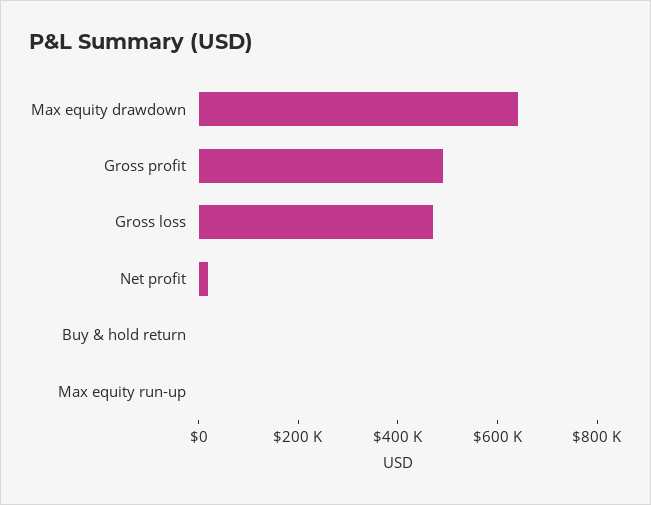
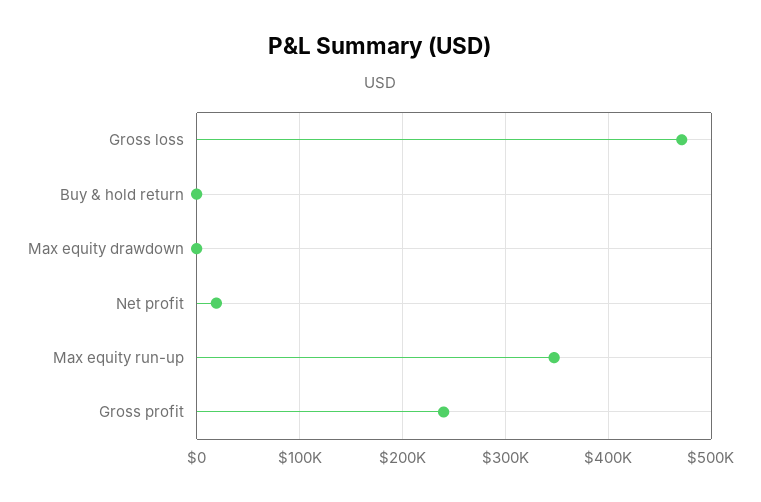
Max equity drawdown: 650000 -> 0
Gross profit: 500000 -> 240000
Max equity run-up: 0 -> 350000

